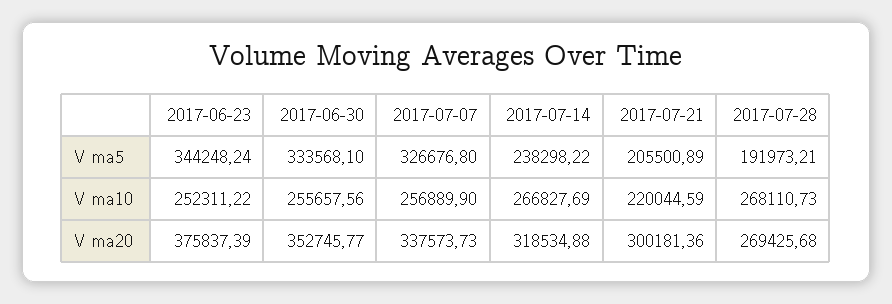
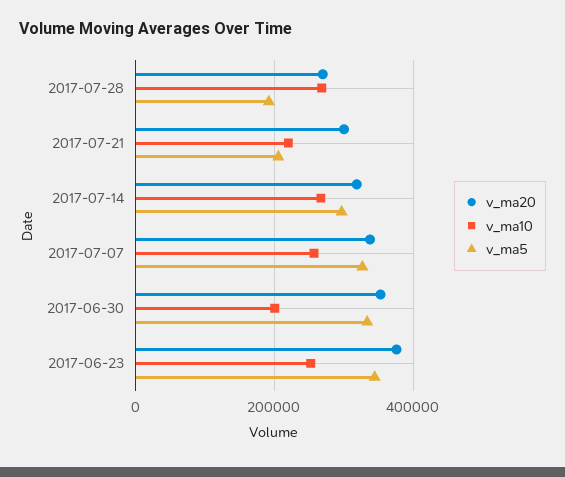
V ma5, 2017-07-14: 238298.22 -> 300000
V ma10, 2017-06-30: 255657.56 -> 200000

